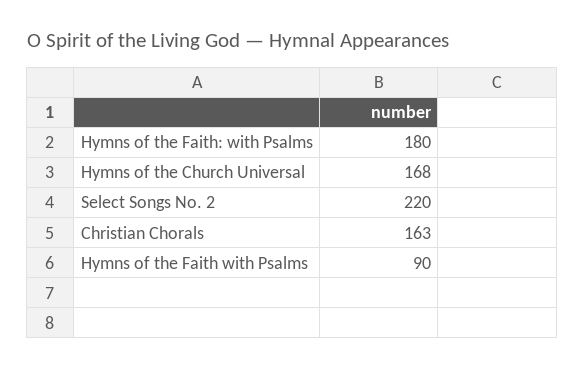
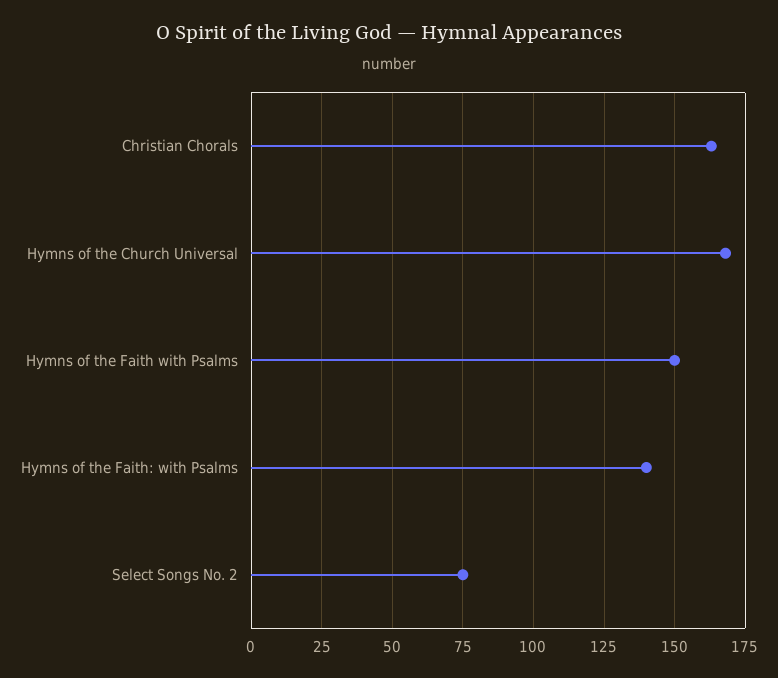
Hymns of the Faith: with Psalms: 180 -> 140
Select Songs No. 2: 220 -> 75
Hymns of the Faith with Psalms: 90 -> 150

